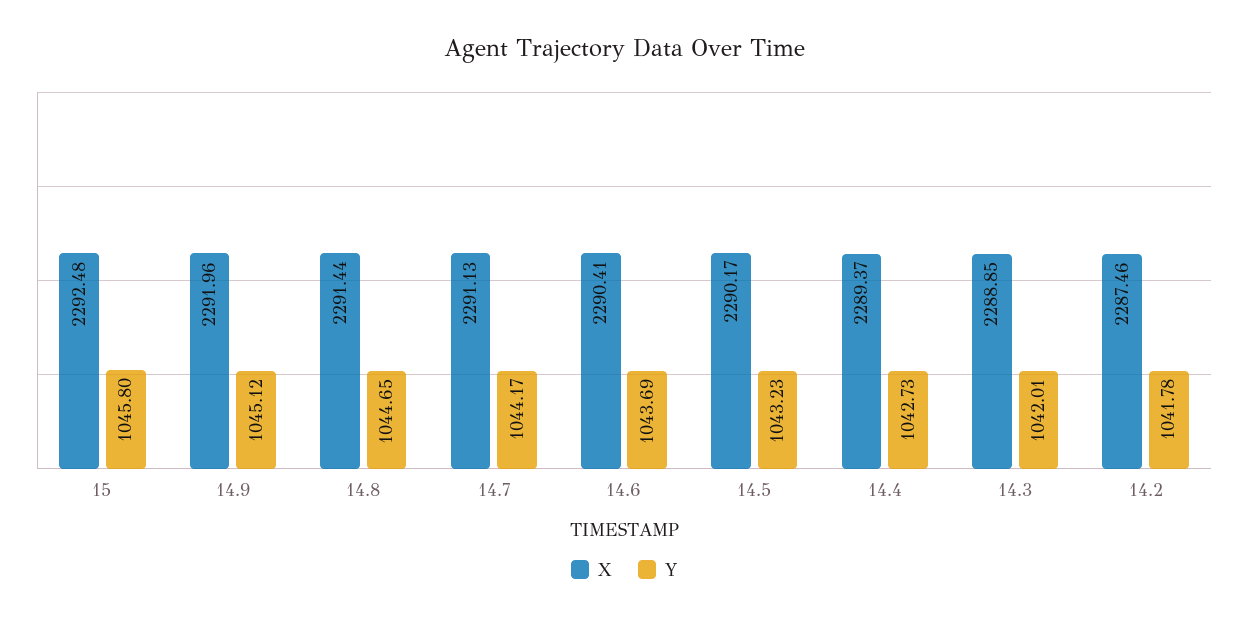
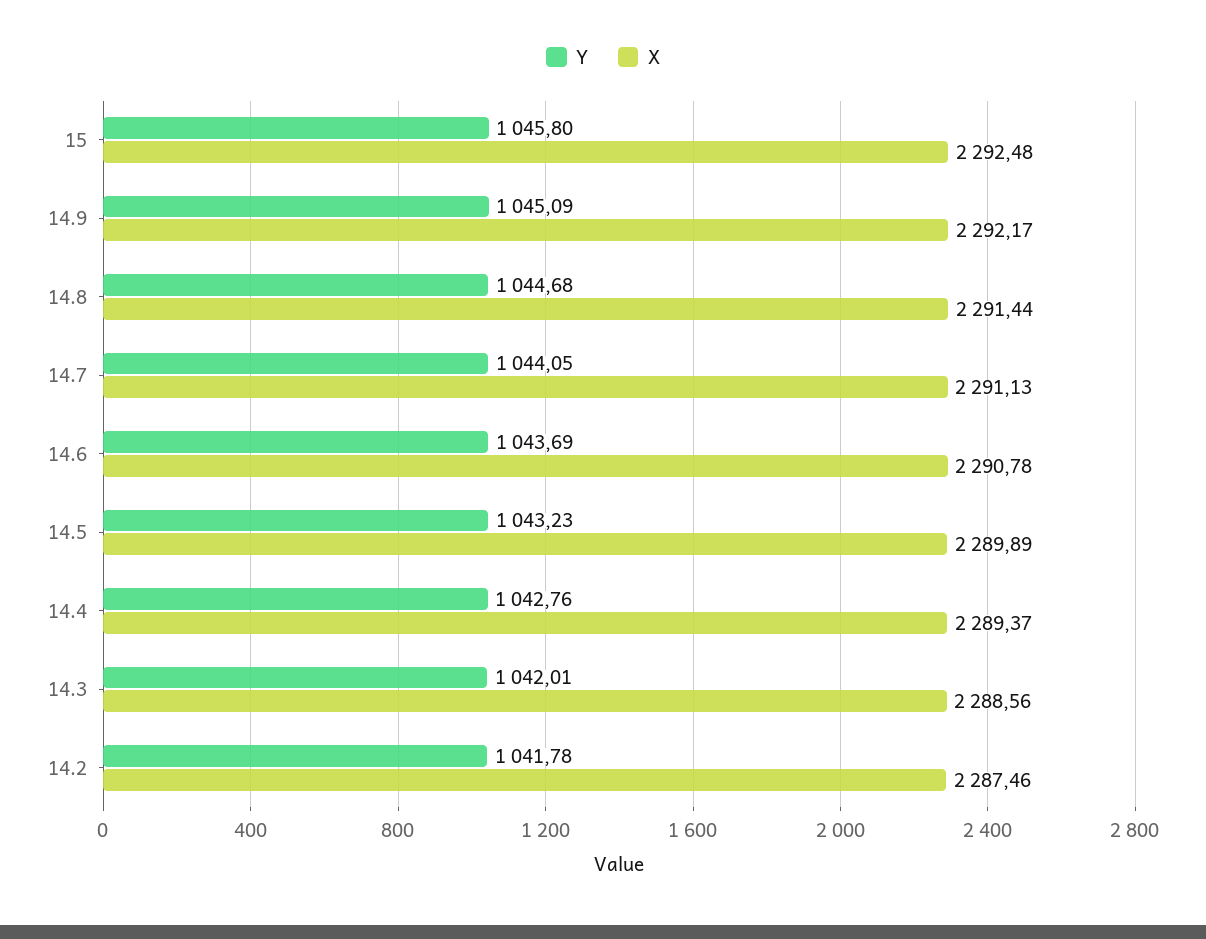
X, 14.9: 2291.96 -> 2292.17
Y, 14.9: 1045.12 -> 1045.09
Y, 14.8: 1044.65 -> 1044.68
Y, 14.7: 1044.17 -> 1044.05
X, 14.6: 2290.41 -> 2290.78
X, 14.5: 2290.17 -> 2289.89
Y, 14.4: 1042.73 -> 1042.76
X, 14.3: 2288.85 -> 2288.56

